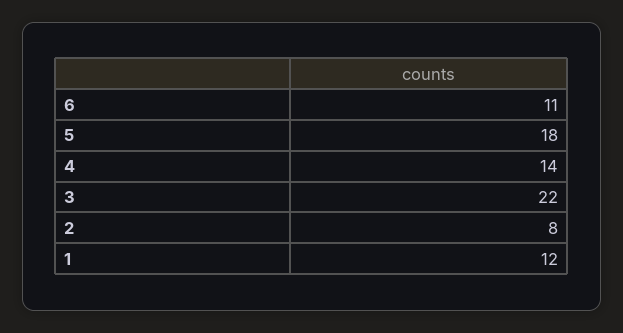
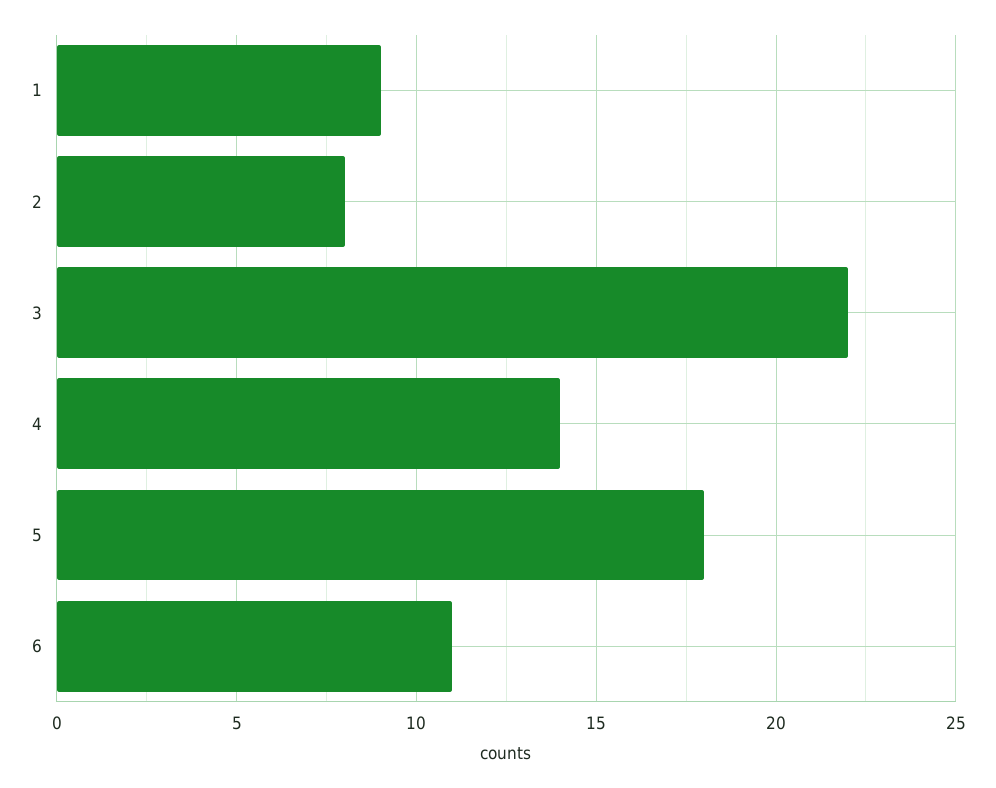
1: 12 -> 9

